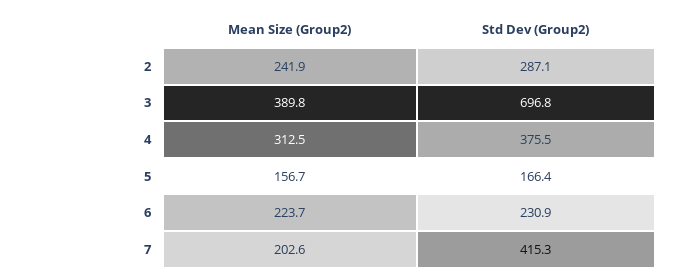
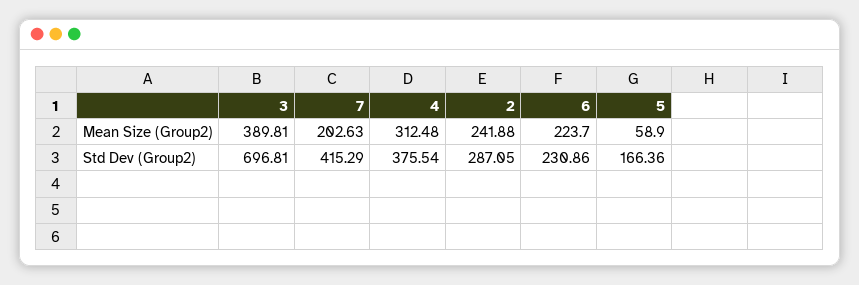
Mean Size (Group2), 5: 156.7 -> 58.9

